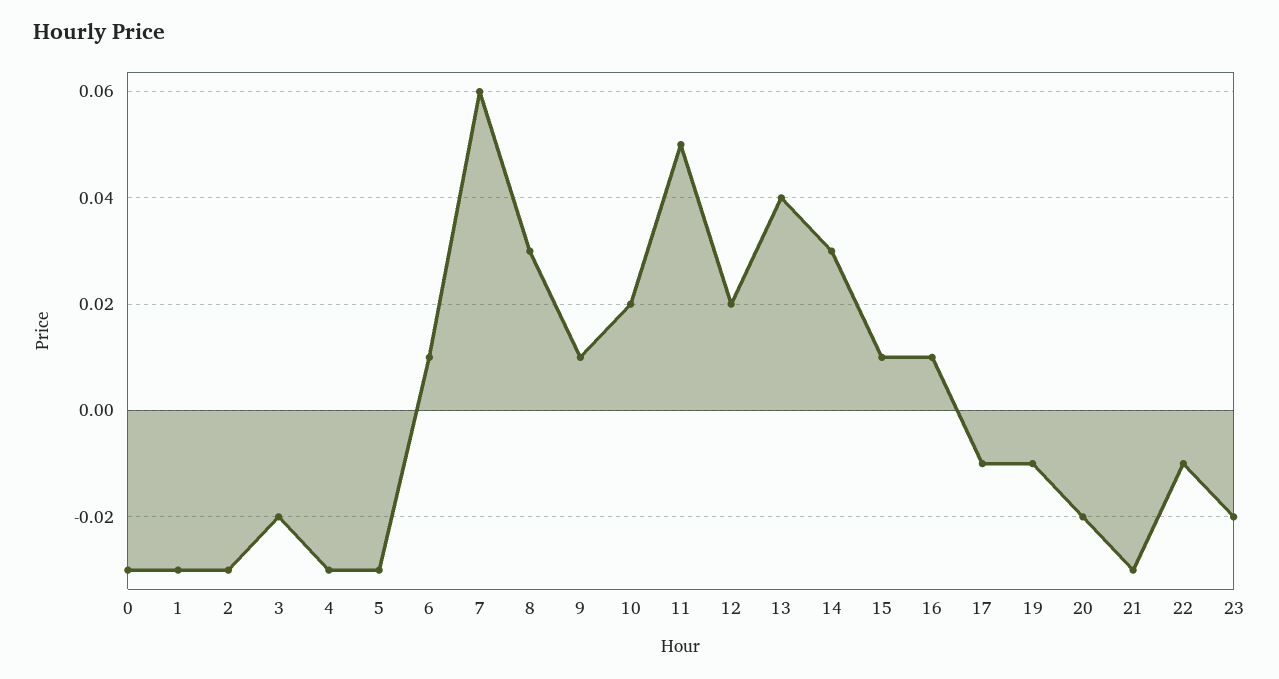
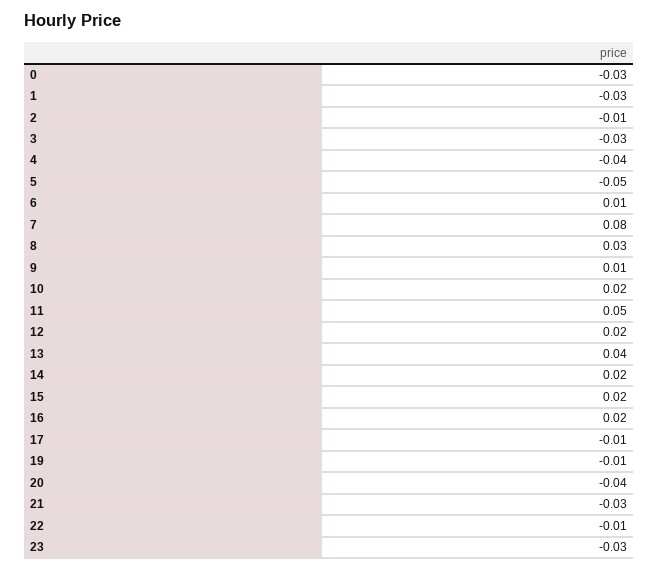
2: -0.03 -> -0.01
3: -0.02 -> -0.03
4: -0.03 -> -0.04
5: -0.03 -> -0.05
7: 0.06 -> 0.08
14: 0.03 -> 0.02
15: 0.01 -> 0.02
16: 0.01 -> 0.02
20: -0.02 -> -0.04
23: -0.02 -> -0.03

